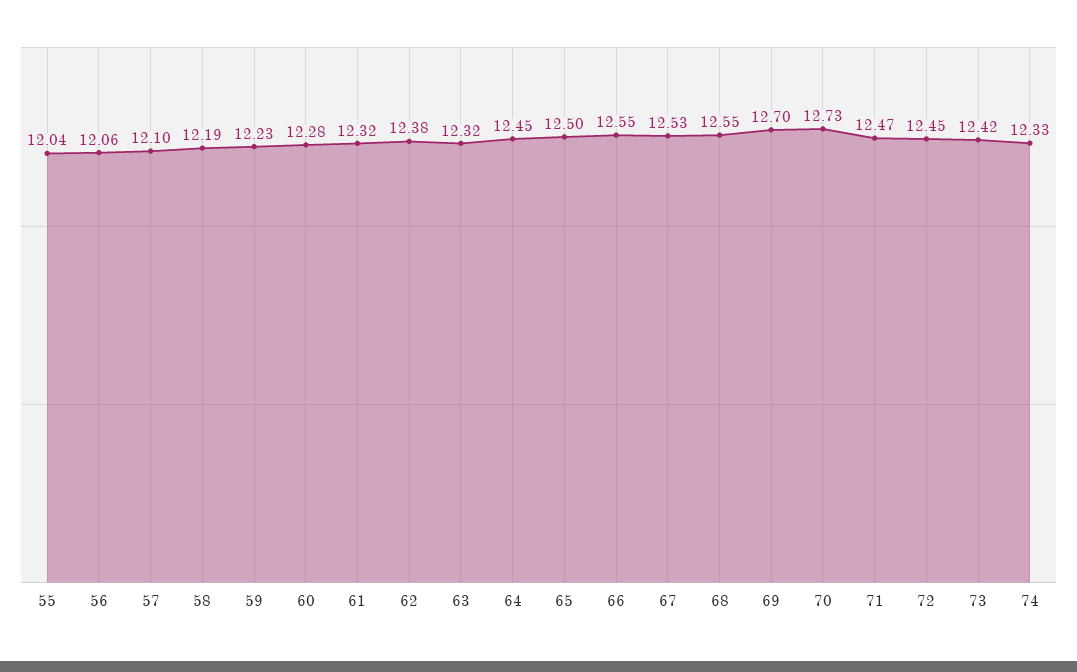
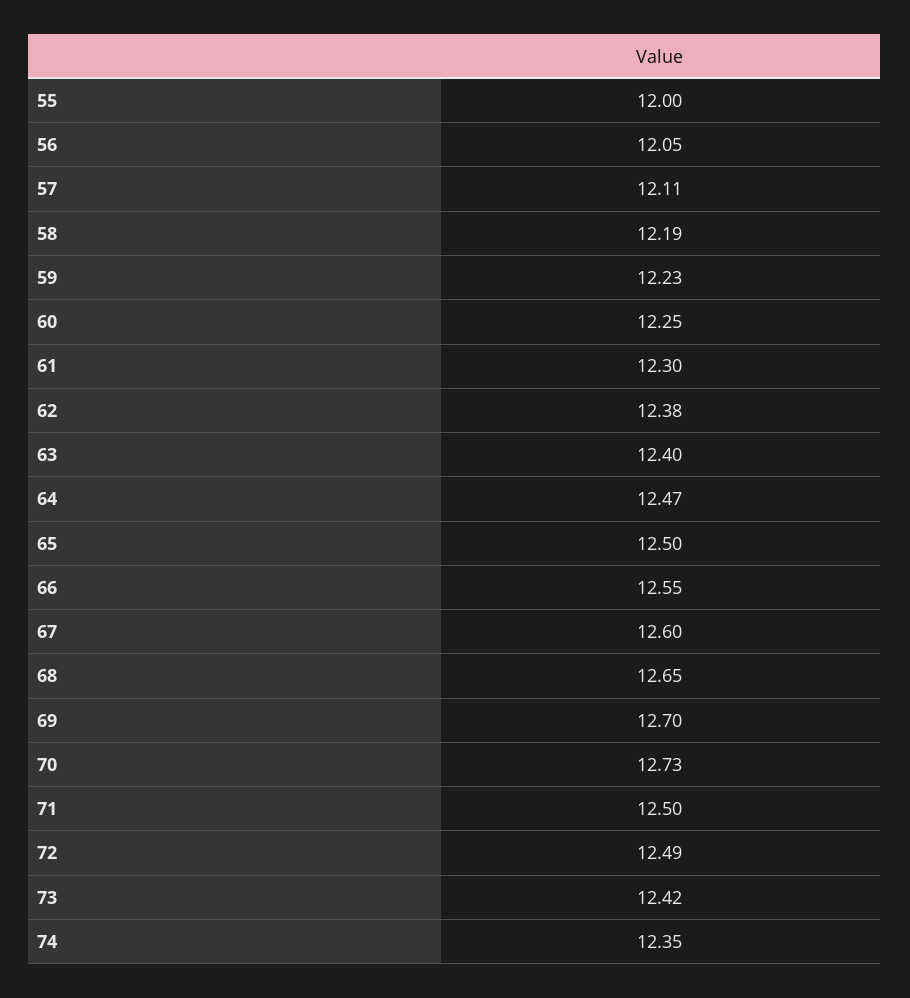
55: 12.04 -> 12
56: 12.06 -> 12.05
57: 12.1 -> 12.11
60: 12.28 -> 12.25
61: 12.32 -> 12.3
63: 12.32 -> 12.4
64: 12.45 -> 12.47
67: 12.53 -> 12.6
68: 12.55 -> 12.65
71: 12.47 -> 12.5
72: 12.45 -> 12.49
74: 12.33 -> 12.35

